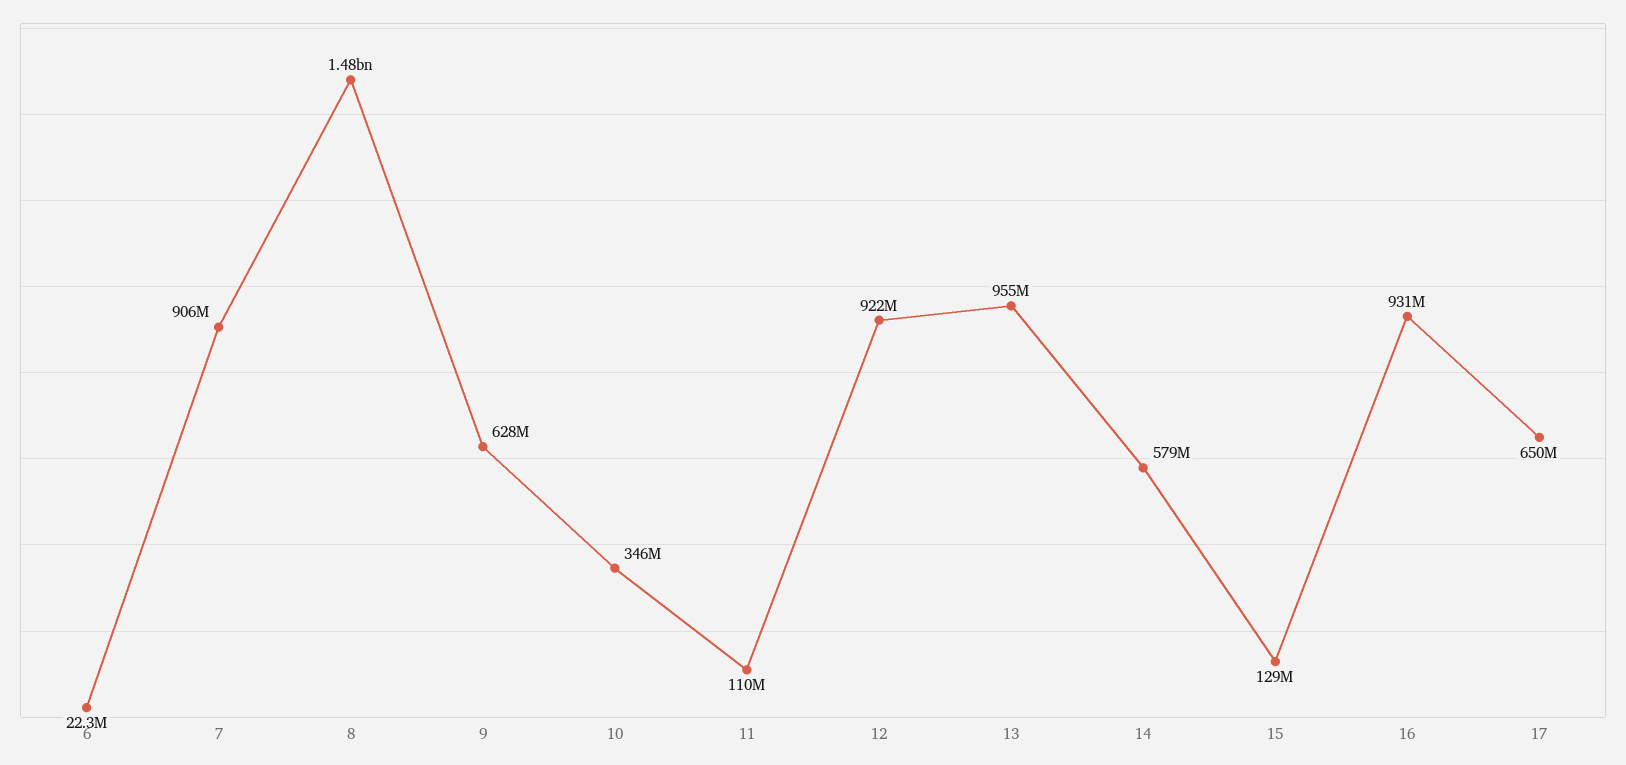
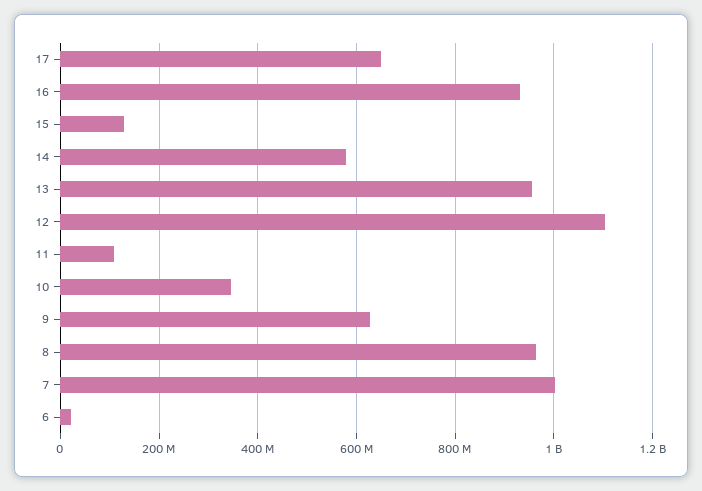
7: 906000000 -> 1000000000
8: 1480000000 -> 960000000
12: 922000000 -> 1100000000

